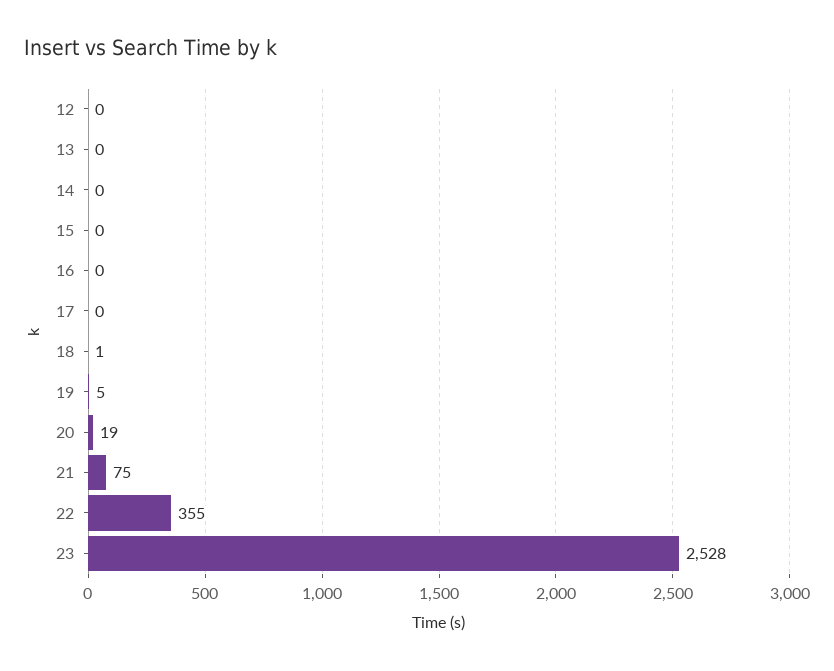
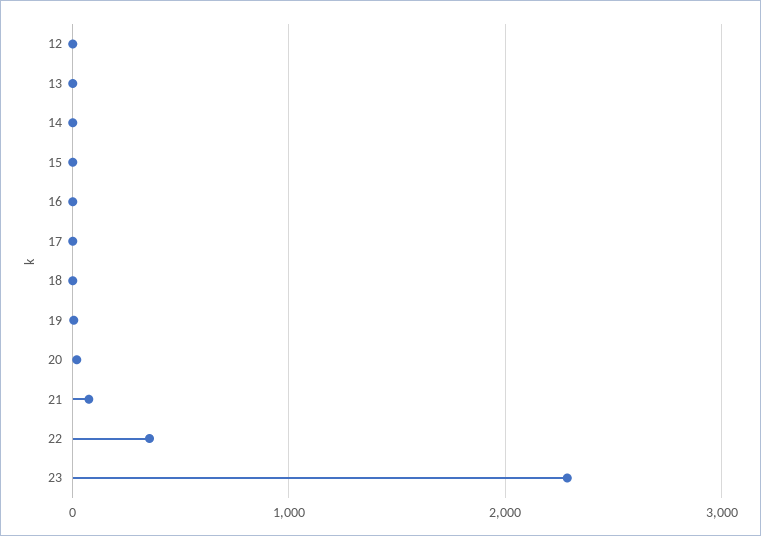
23: 2528 -> 2300

